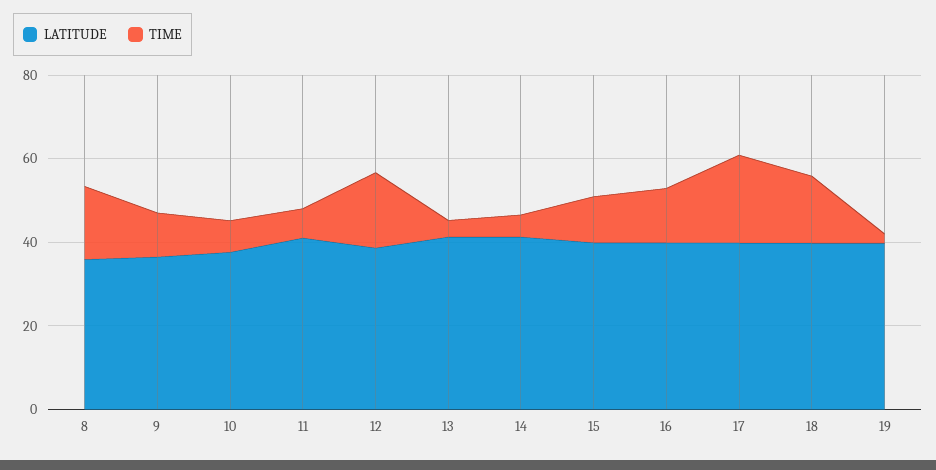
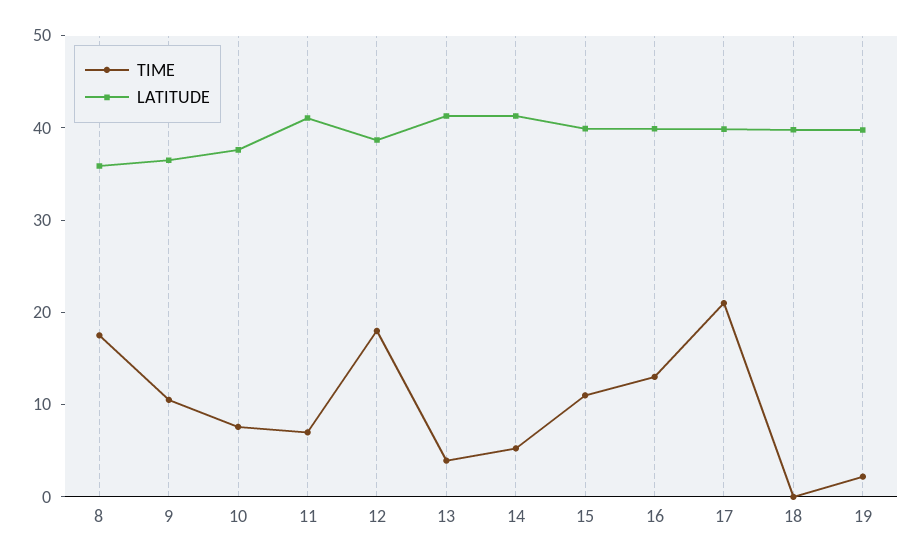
TIME, 18: 15 -> 0

